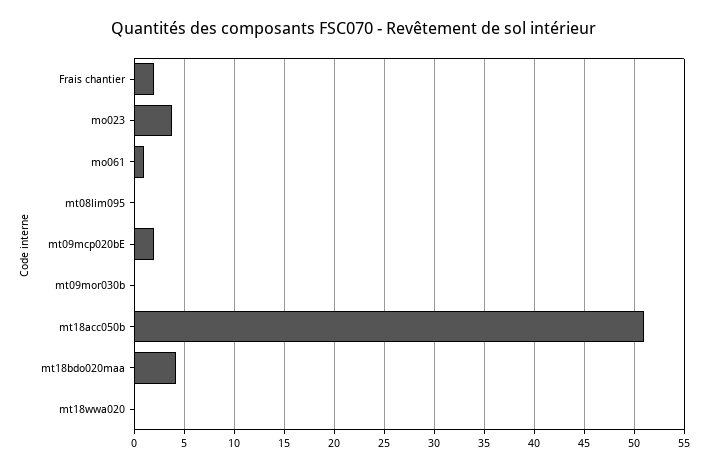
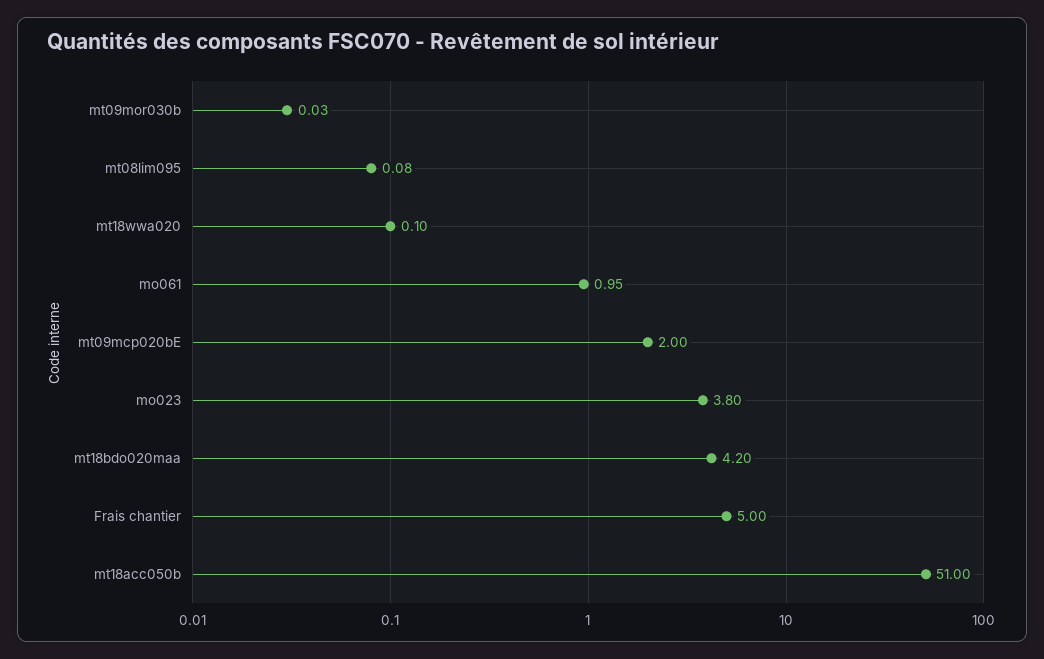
Frais chantier: 2 -> 5

